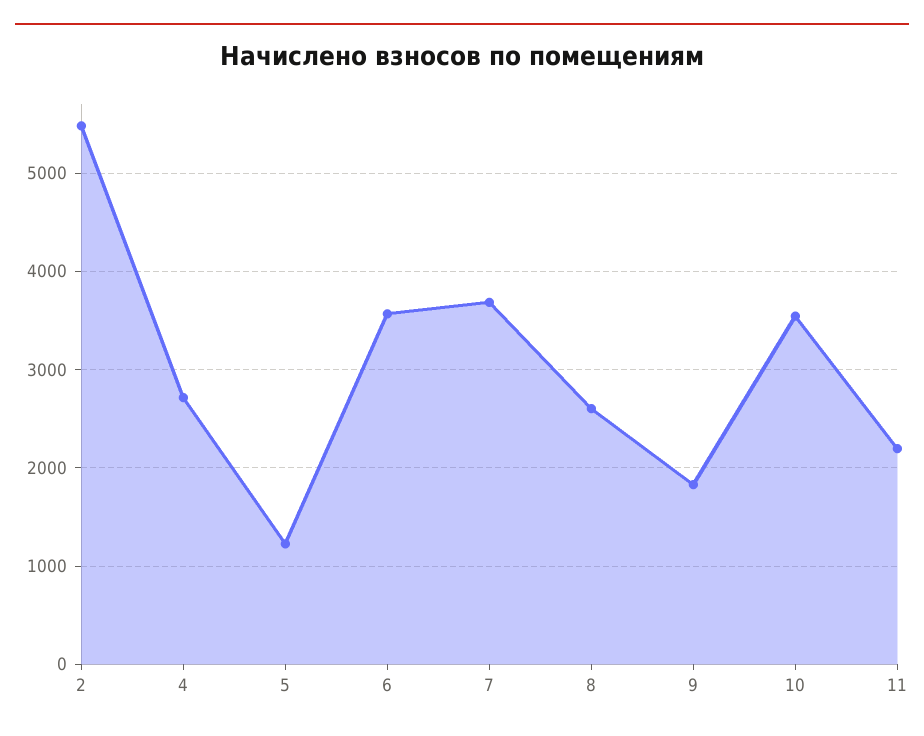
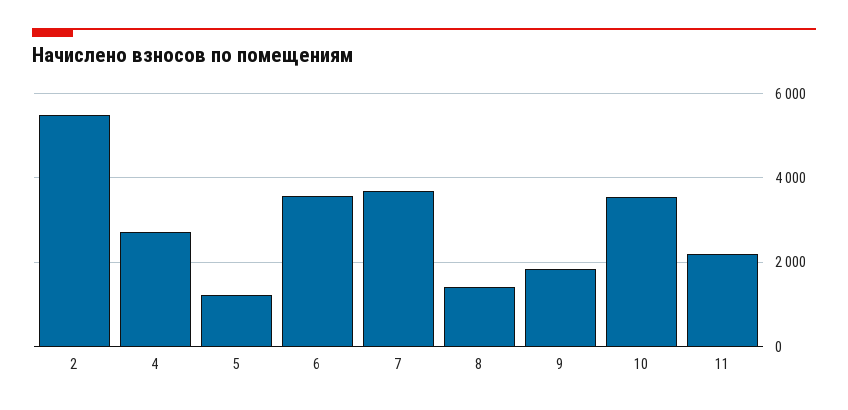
8: 2600 -> 1400

